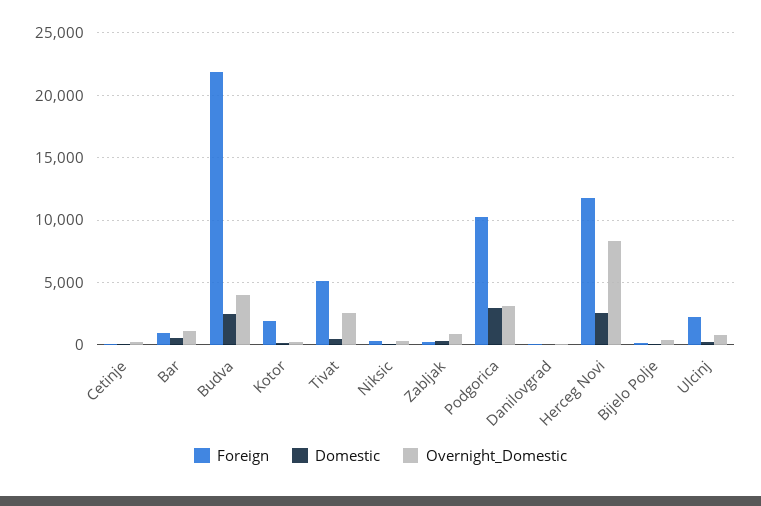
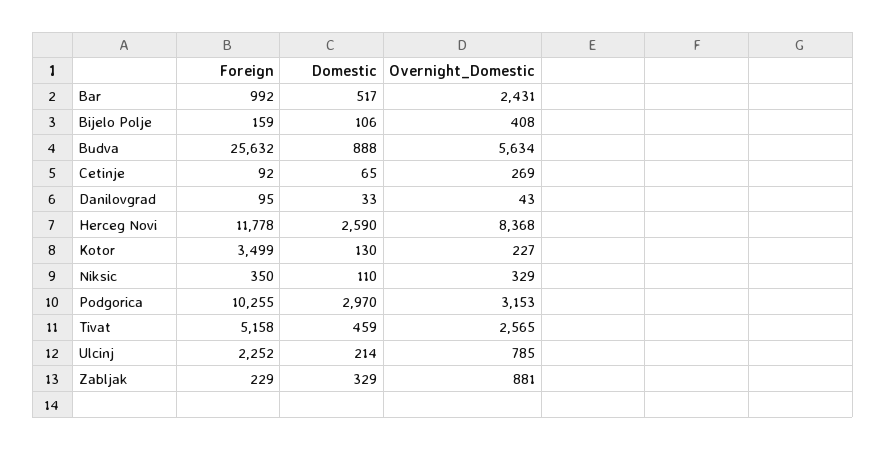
Overnight_Domestic, Bar: 1000 -> 2431
Foreign, Budva: 22000 -> 25632
Domestic, Budva: 2500 -> 888
Overnight_Domestic, Budva: 4000 -> 5634
Foreign, Kotor: 2000 -> 3499

